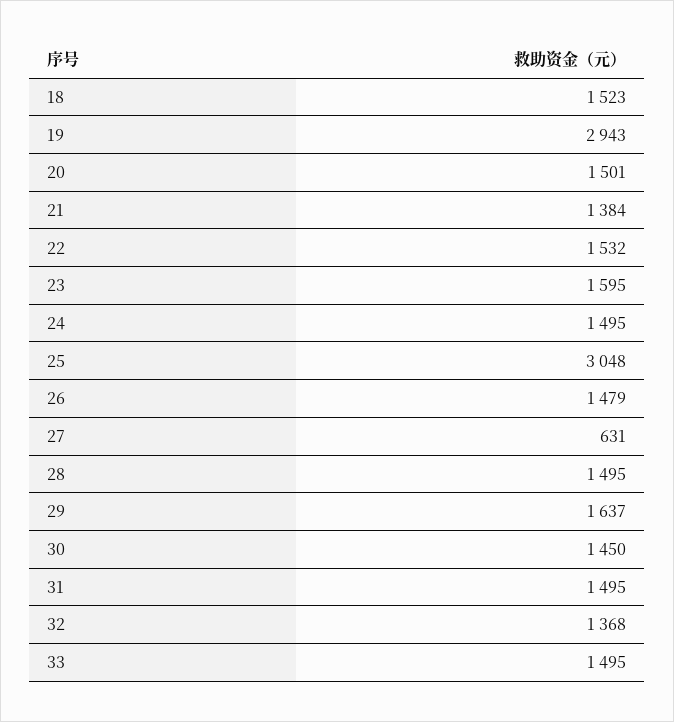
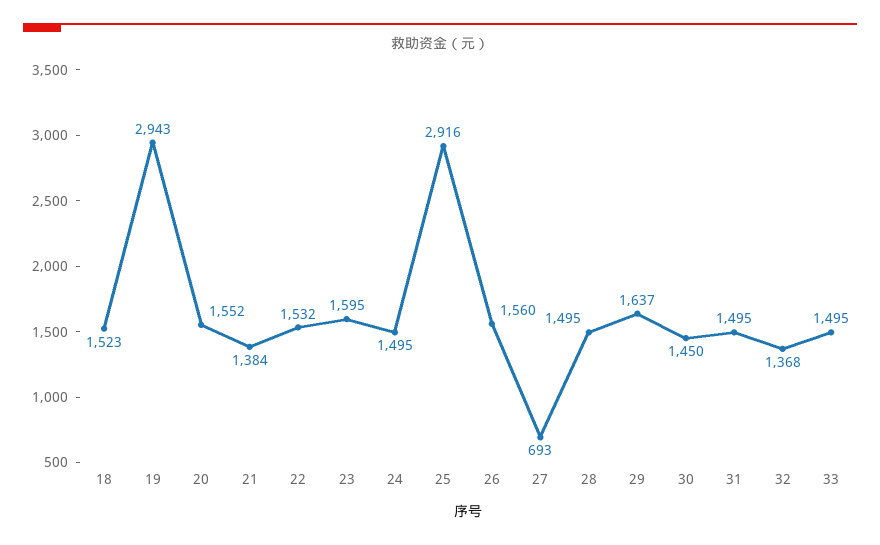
20: 1501 -> 1552
25: 3048 -> 2916
26: 1479 -> 1560
27: 631 -> 693

